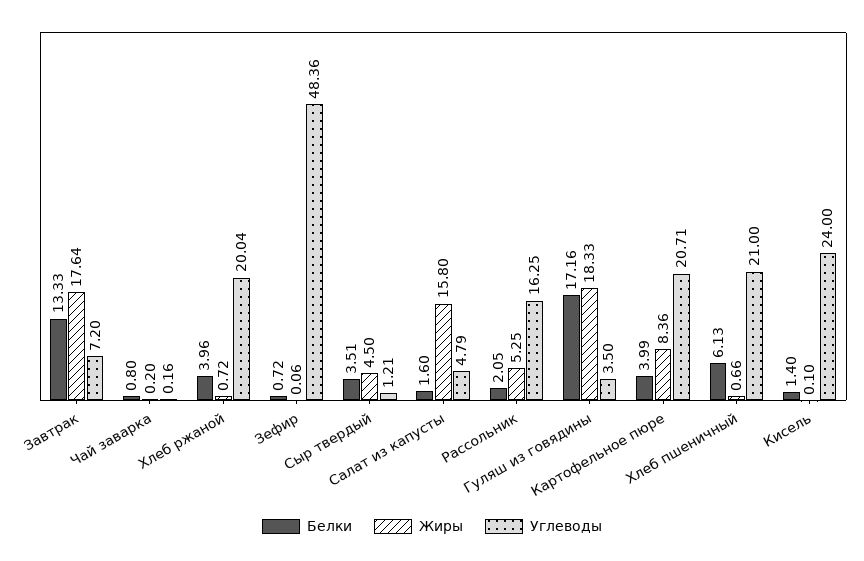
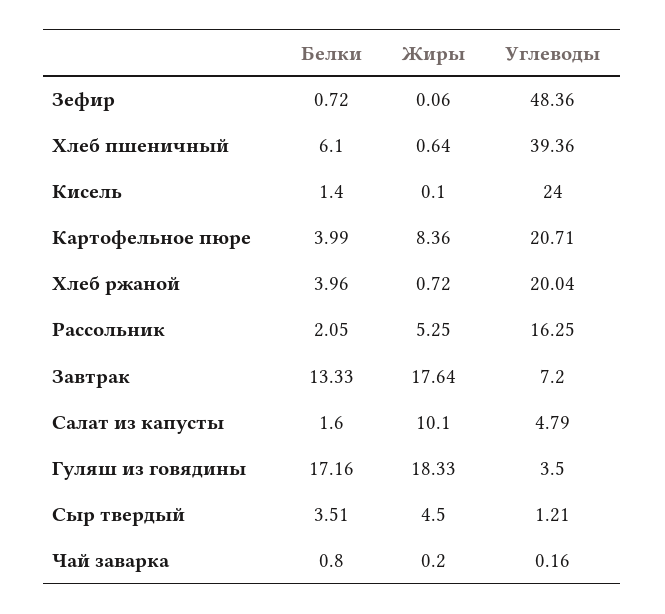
Жиры, Салат из капусты: 15.8 -> 10.1
Белки, Хлеб пшеничный: 6.13 -> 6.1
Жиры, Хлеб пшеничный: 0.66 -> 0.64
Углеводы, Хлеб пшеничный: 21 -> 39.36

